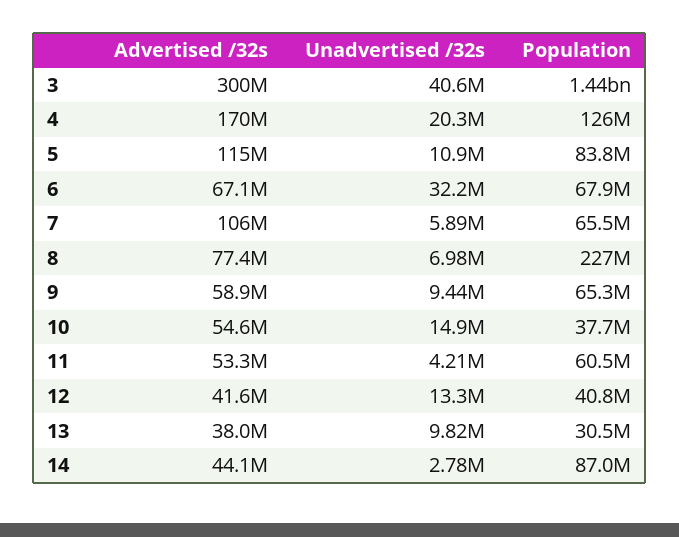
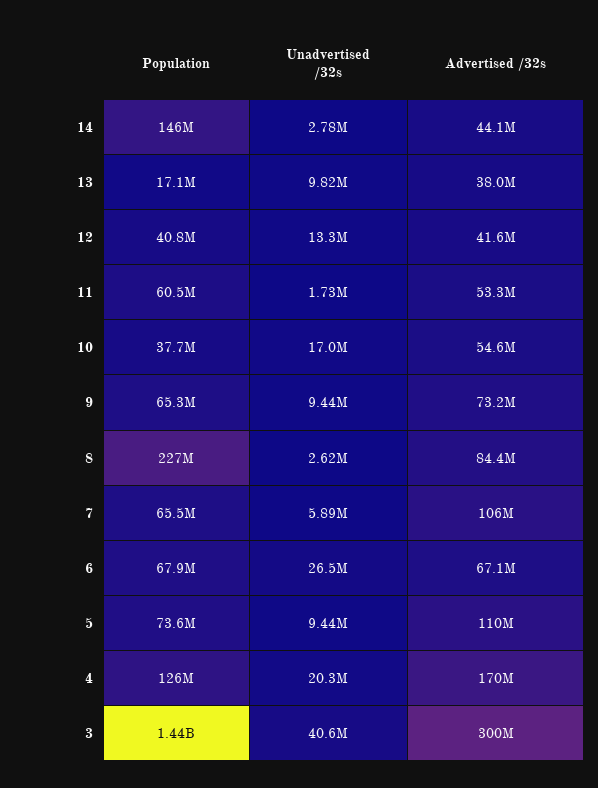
Advertised /32s, 5: 115000000 -> 110000000
Unadvertised /32s, 5: 10900000 -> 9440000
Population, 5: 83800000 -> 73600000
Unadvertised /32s, 6: 32200000 -> 26500000
Advertised /32s, 8: 77400000 -> 84400000
Unadvertised /32s, 8: 6980000 -> 2620000
Advertised /32s, 9: 58900000 -> 73200000
Unadvertised /32s, 10: 14900000 -> 17000000
Unadvertised /32s, 11: 4210000 -> 1730000
Population, 13: 30500000 -> 17100000
Population, 14: 87000000 -> 146000000

